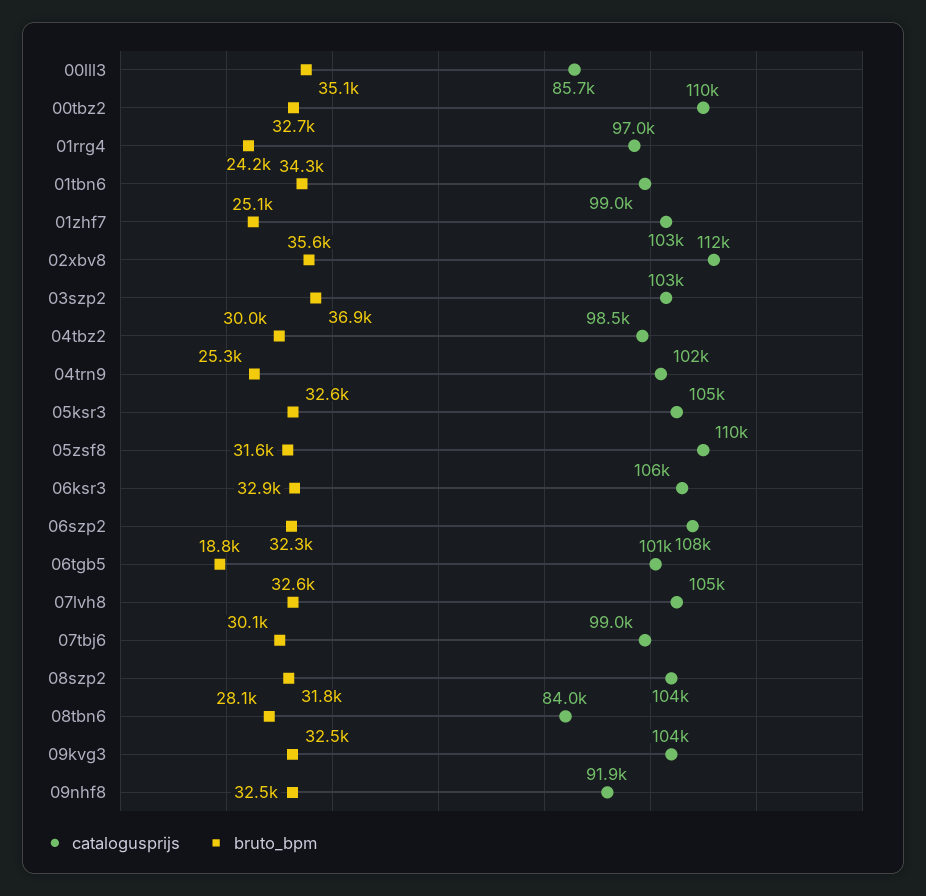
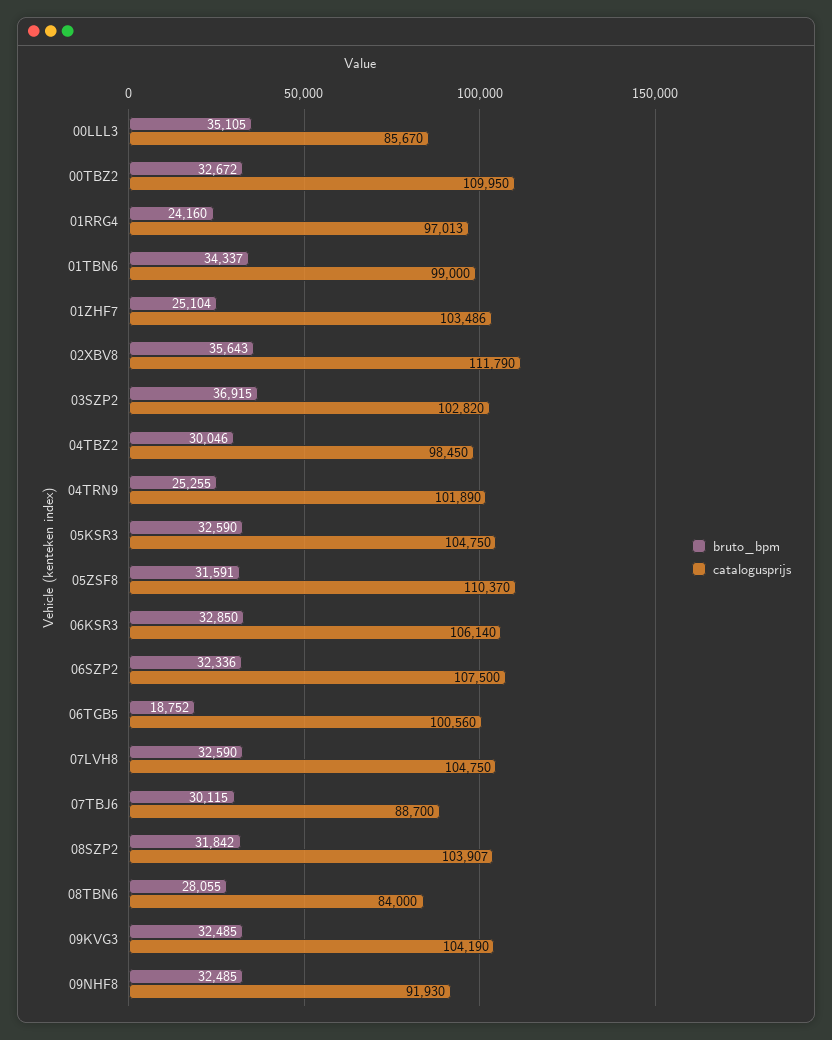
catalogusprijs, 07tbj6: 99000 -> 88700

